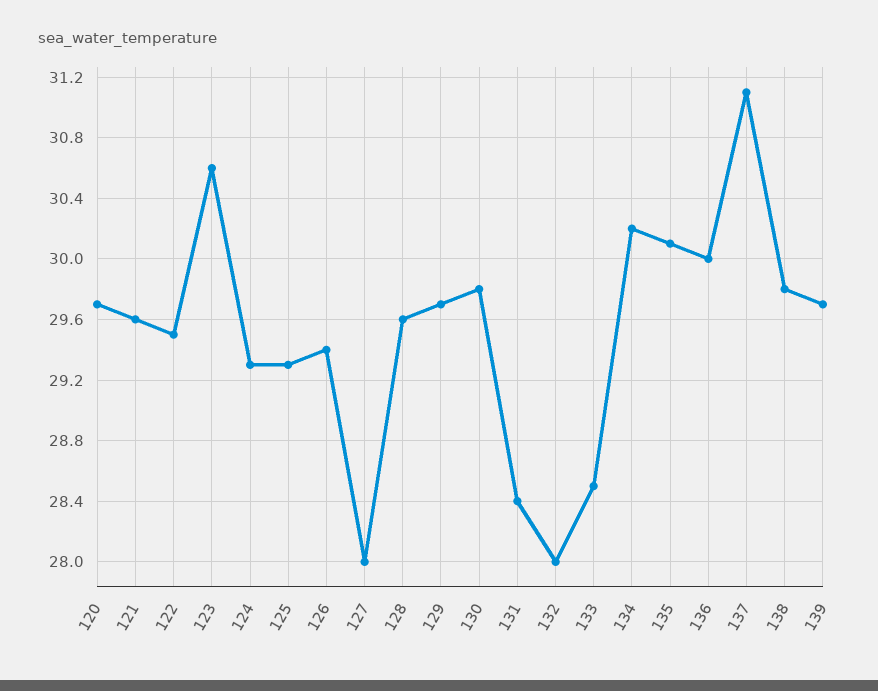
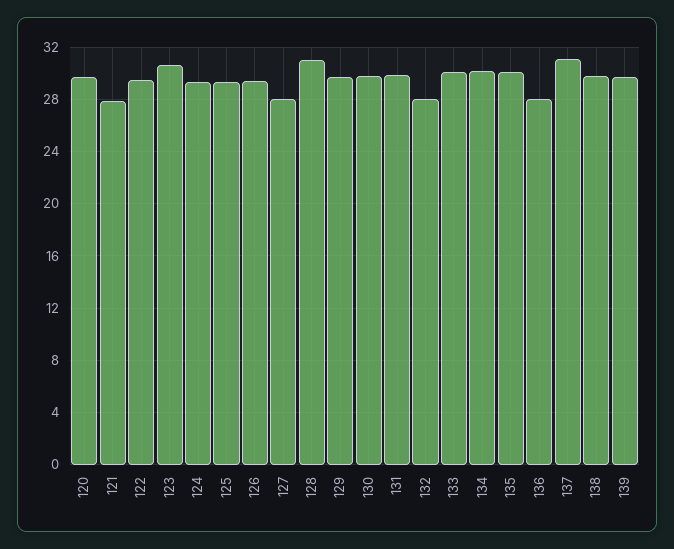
121: 29.6 -> 28
128: 29.6 -> 31
131: 28.4 -> 30
133: 28.5 -> 30
136: 30 -> 28

